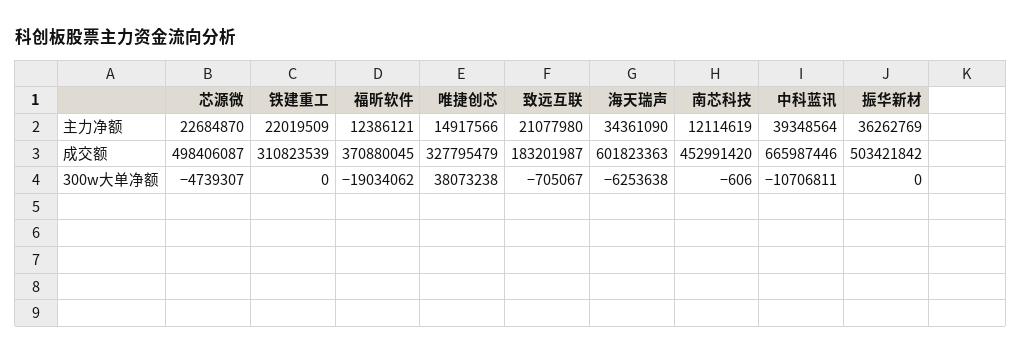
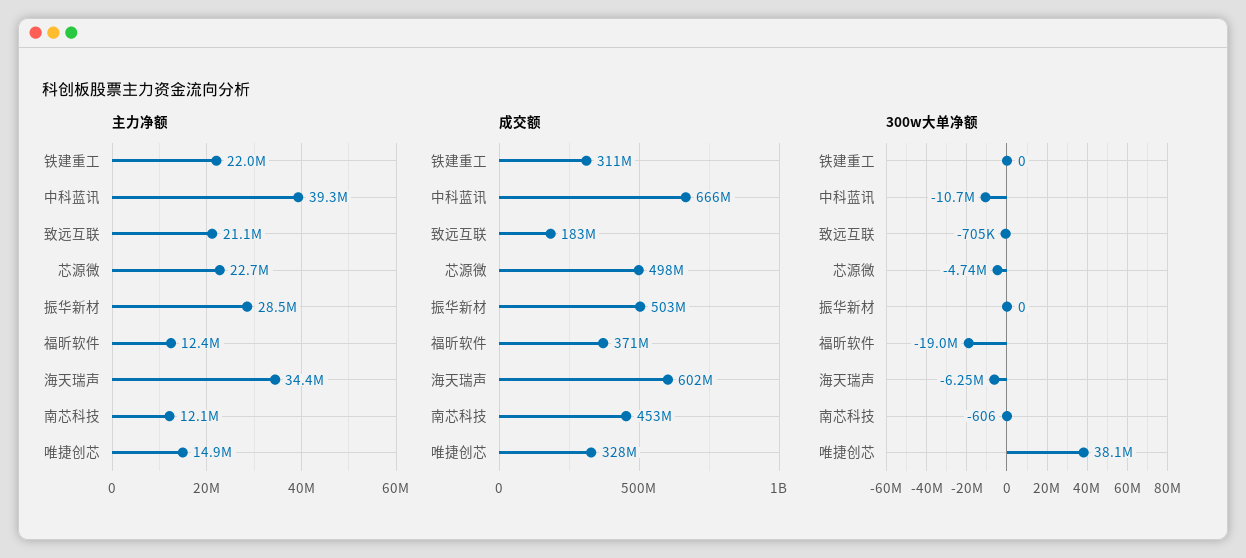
主力净额, 振华新材: 36262769 -> 28500000

